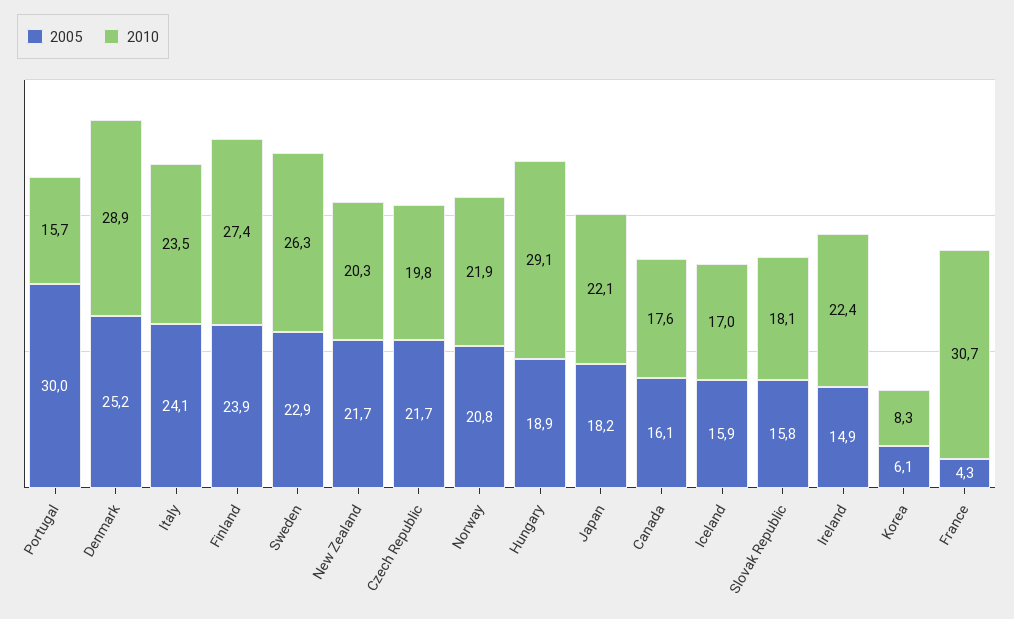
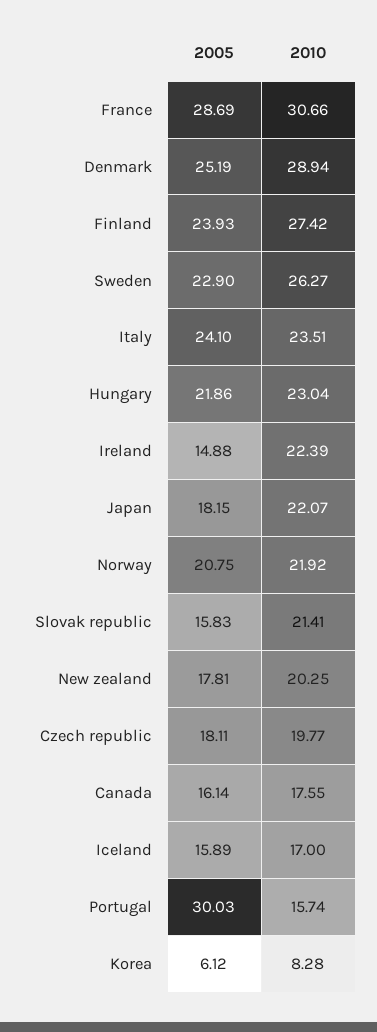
2005, New Zealand: 21.7 -> 17.81
2005, Czech Republic: 21.7 -> 18.11
2005, Hungary: 18.9 -> 21.86
2010, Hungary: 29.1 -> 23.04
2010, Slovak Republic: 18.1 -> 21.41
2005, France: 4.3 -> 28.69

